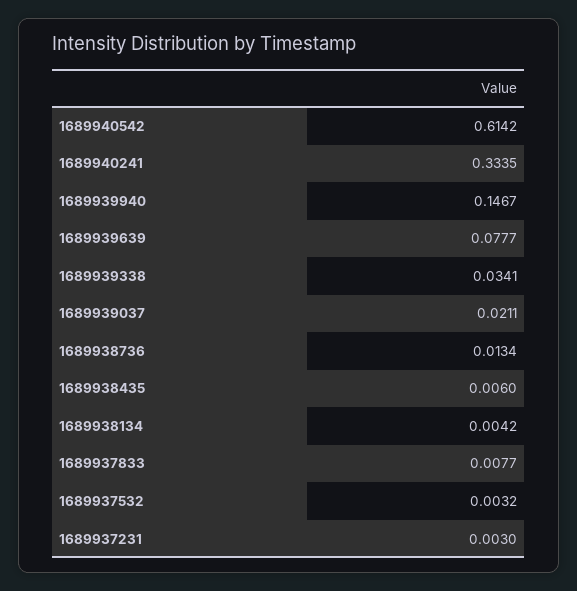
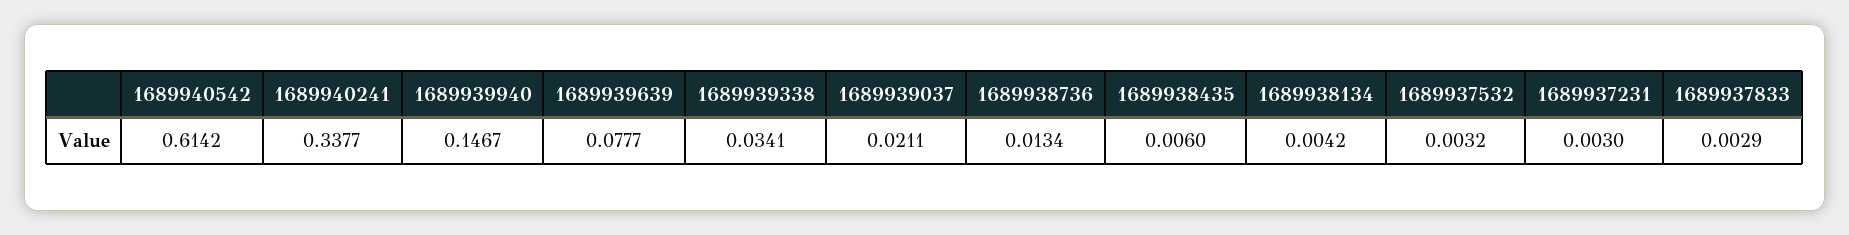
1689940241: 0.3335 -> 0.3377
1689937833: 0.0077 -> 0.0029

